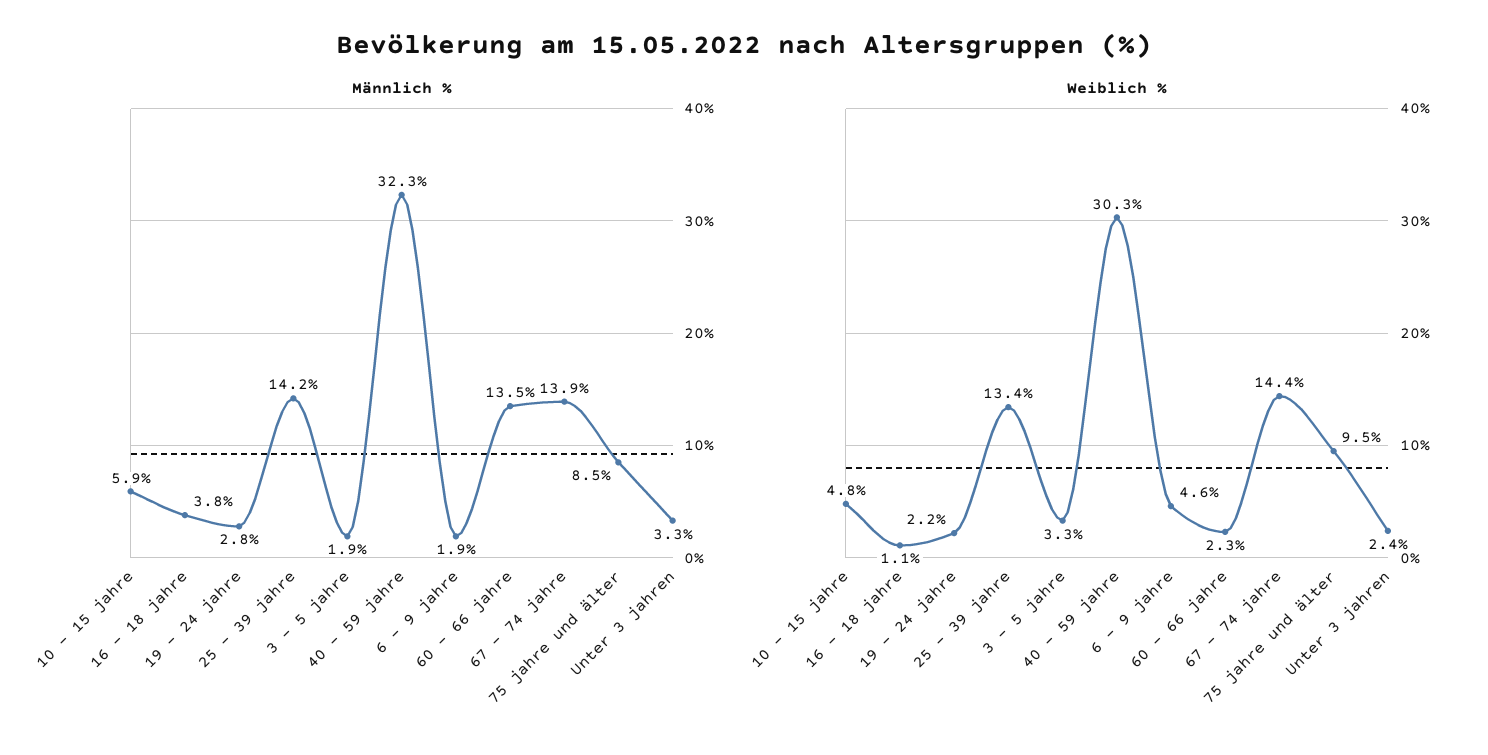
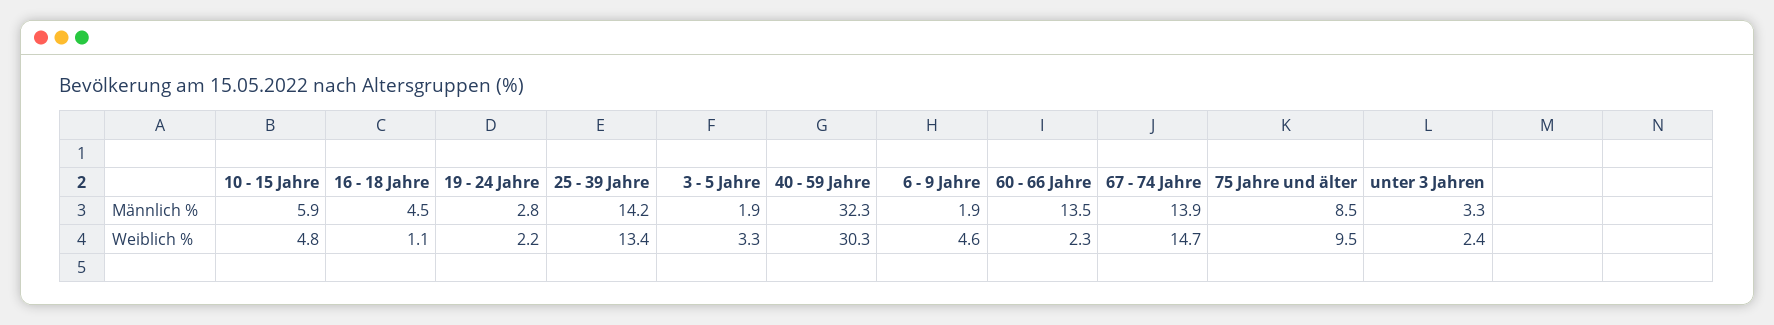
Männlich %, 16 - 18 jahre: 3.8 -> 4.5
Weiblich %, 67 - 74 jahre: 14.4 -> 14.7

